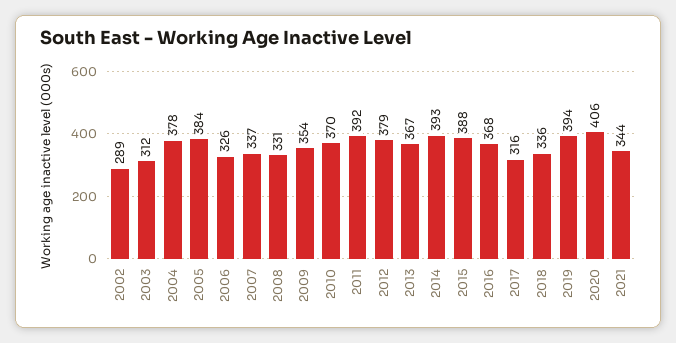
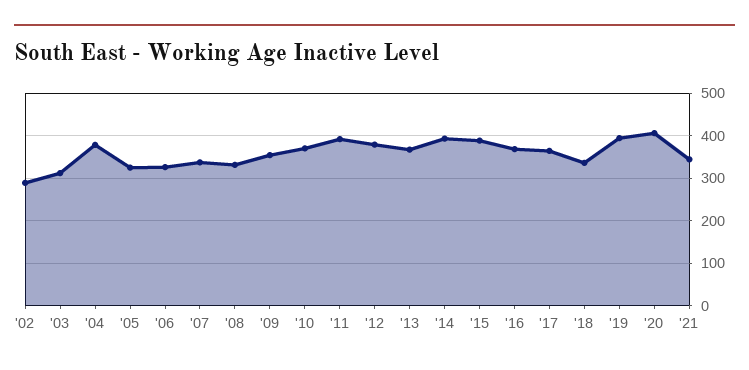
2005: 384 -> 320
2017: 316 -> 360

